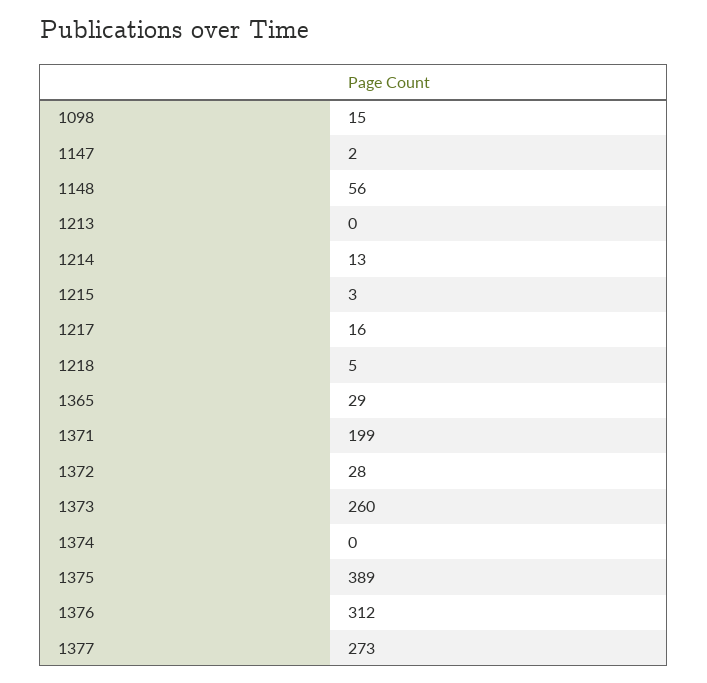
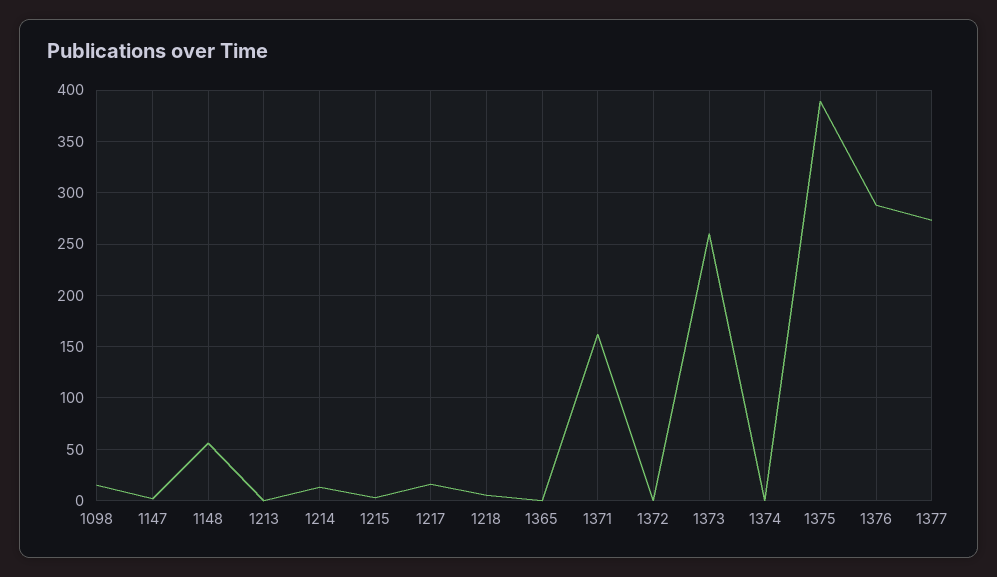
1365: 29 -> 0
1371: 199 -> 160
1372: 28 -> 0
1376: 312 -> 290

